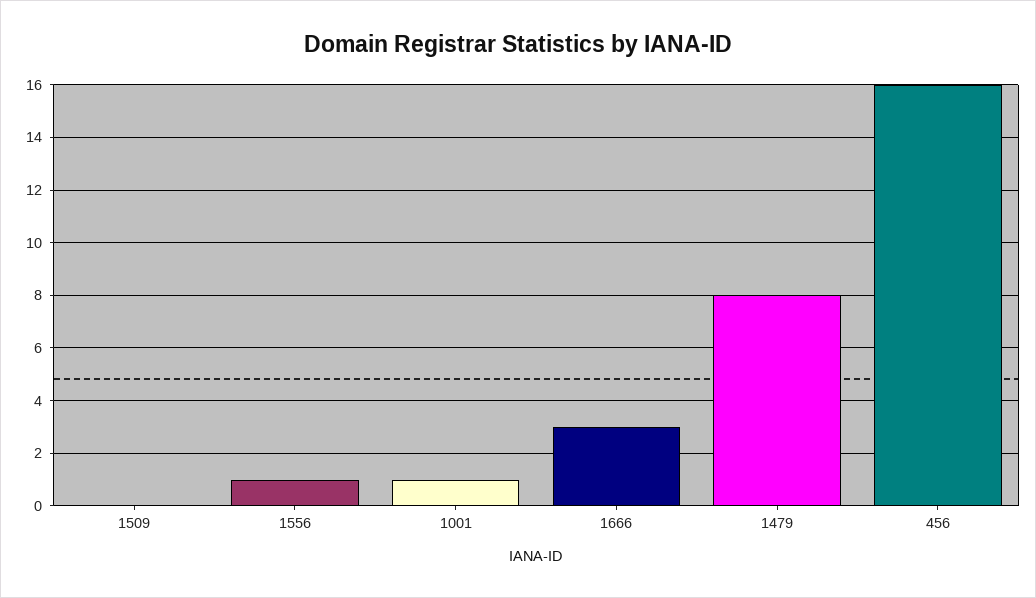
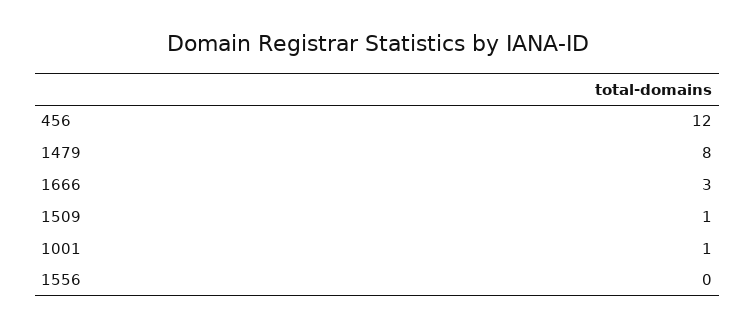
1509: 0 -> 1
1556: 1 -> 0
456: 16 -> 12

